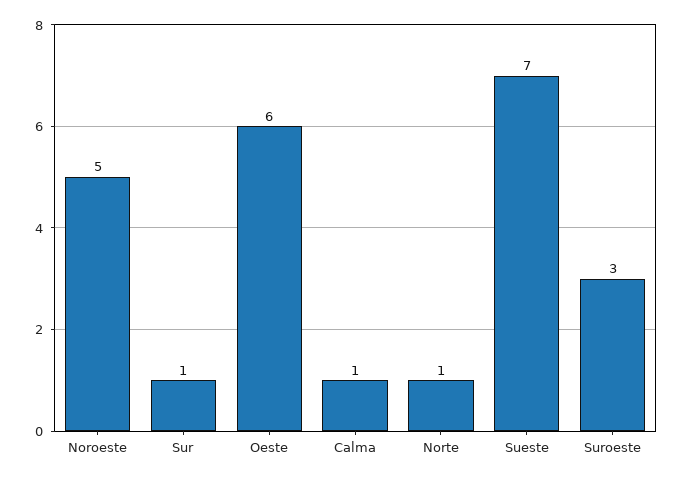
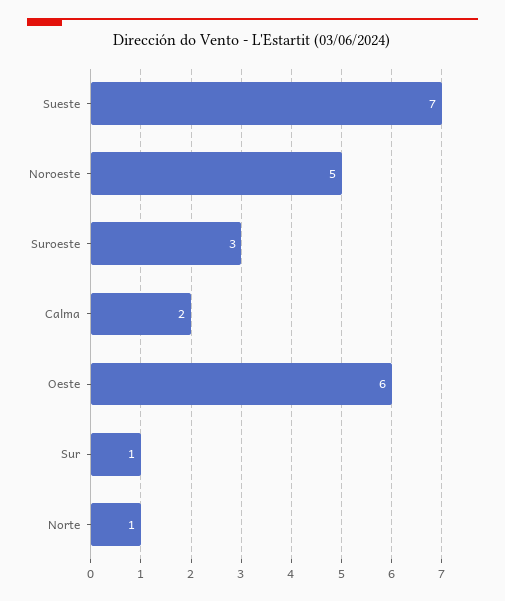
Calma: 1 -> 2

